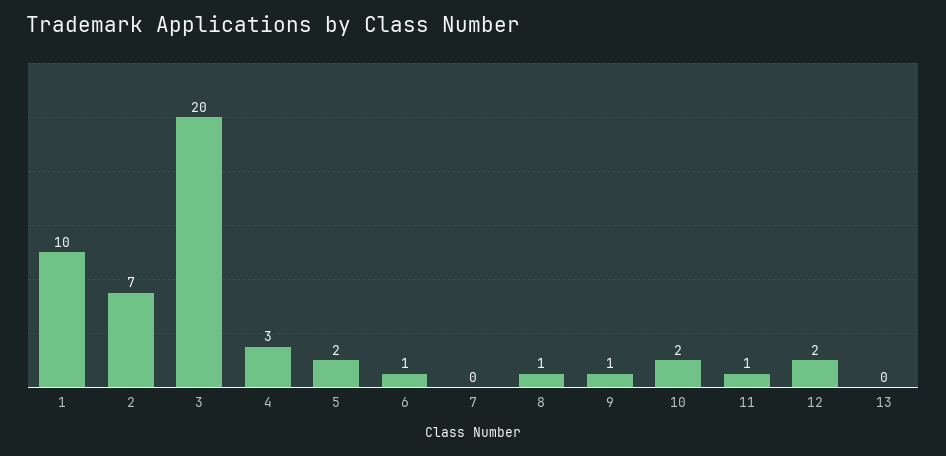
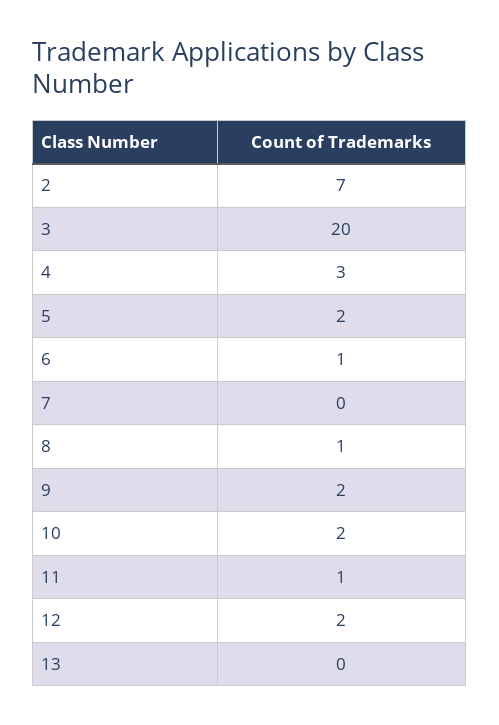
1: 10 -> none
9: 1 -> 2

